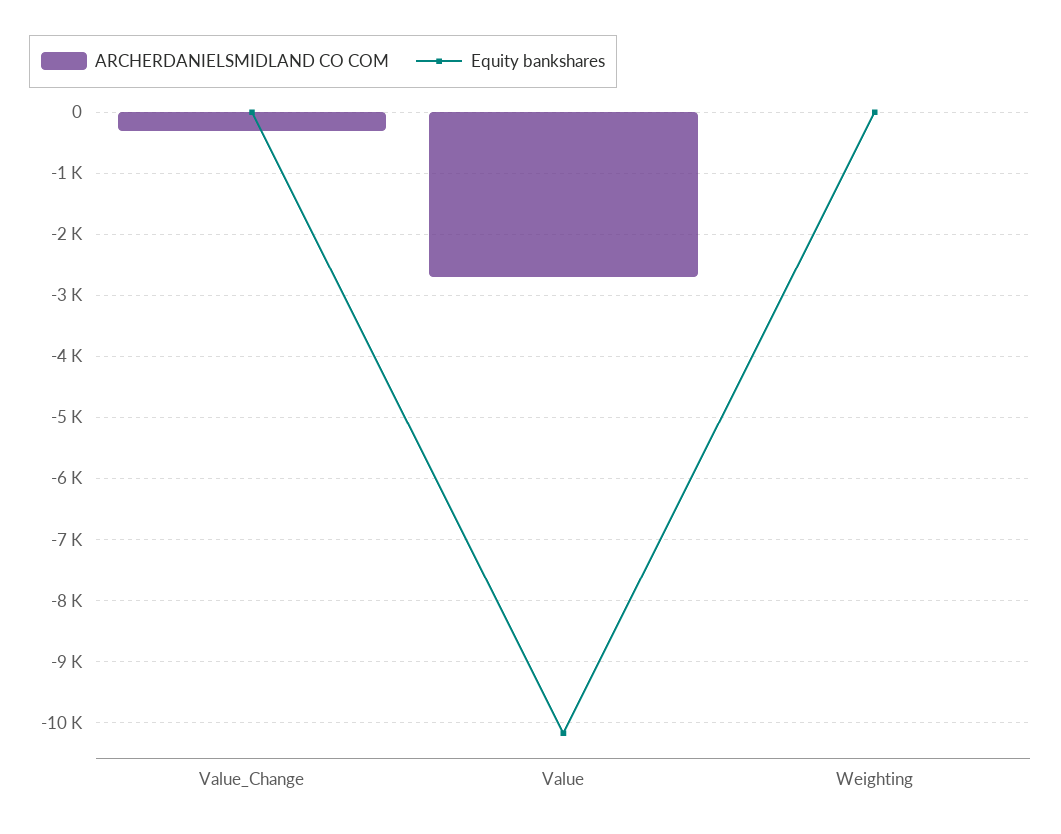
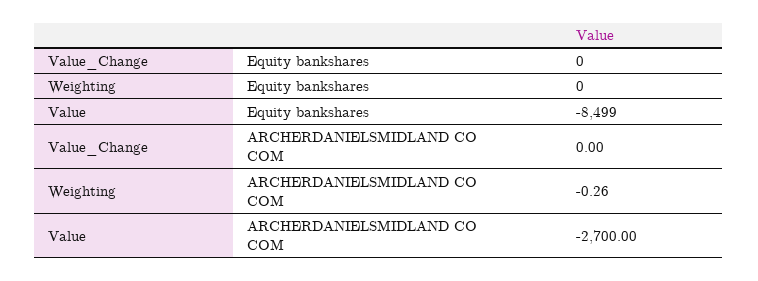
ARCHERDANIELSMIDLAND CO COM, Value_Change: -300 -> 0
Equity bankshares, Value: -10200 -> -8499

